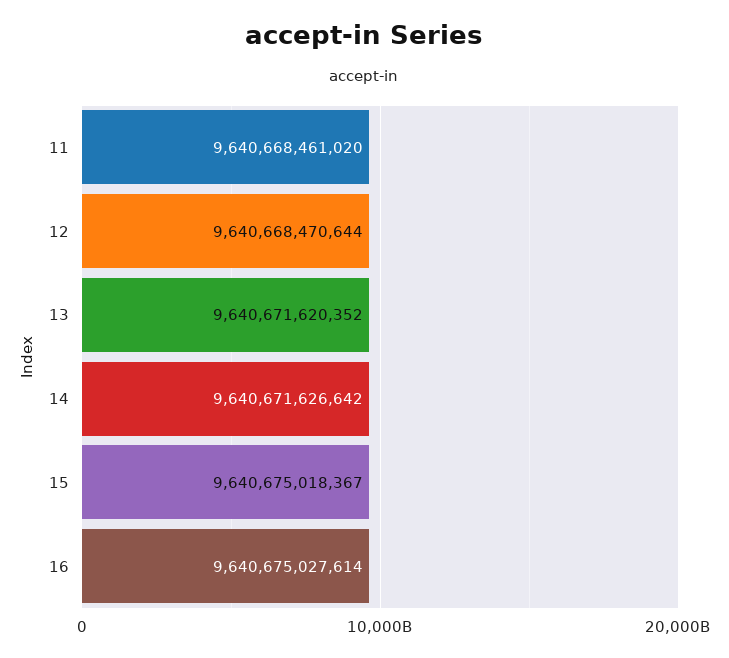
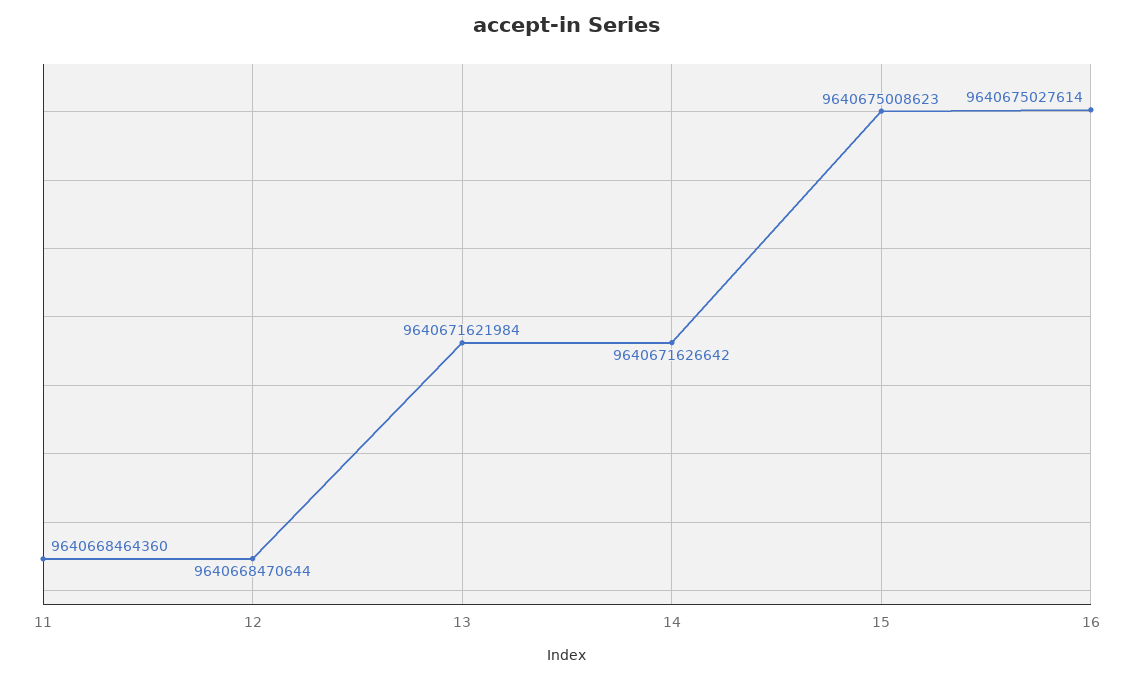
11: 9640668461020 -> 9640668464360
13: 9640671620352 -> 9640671621984
15: 9640675018367 -> 9640675008623

